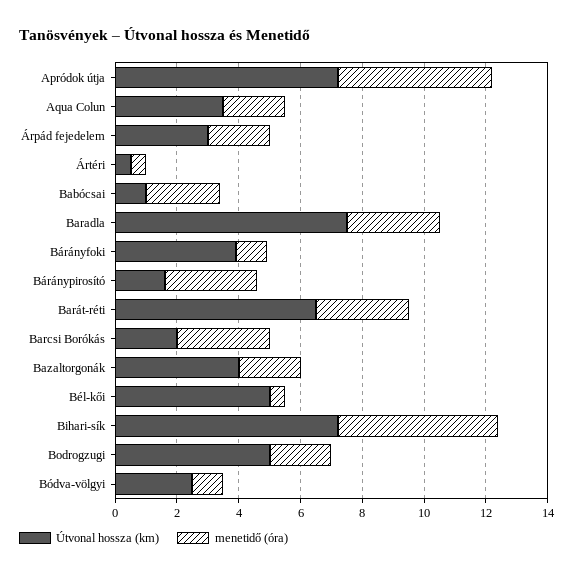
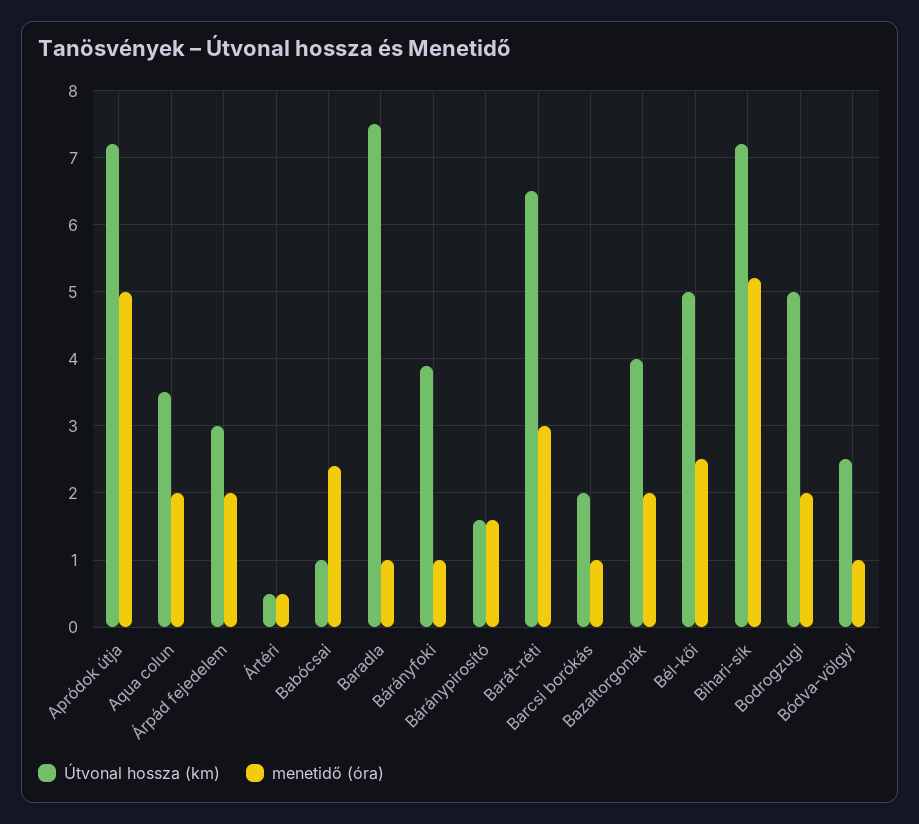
menetidő (óra), Baradla: 3 -> 1
menetidő (óra), Báránypirosító: 3 -> 1.6
menetidő (óra), Barcsi Borókás: 3 -> 1
menetidő (óra), Bél-kői: 0.5 -> 2.5

